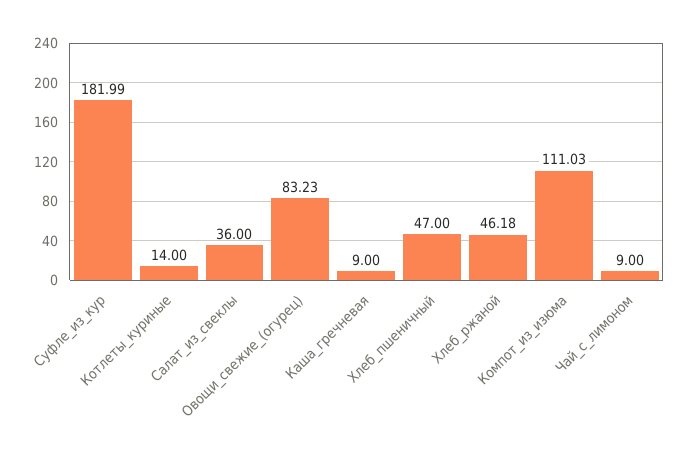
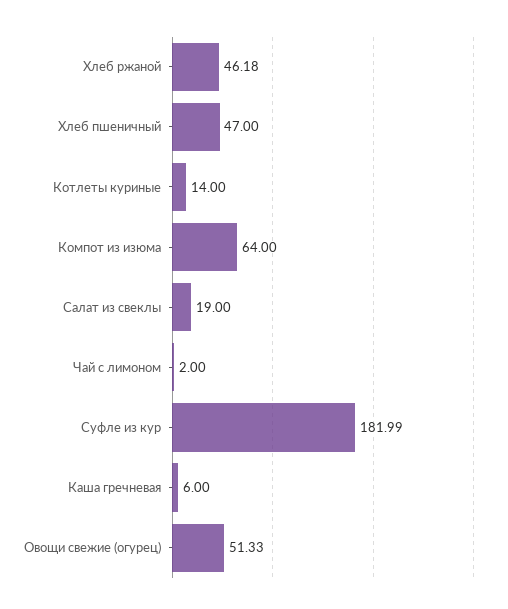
Салат_из_свеклы: 36 -> 19
Овощи_свежие_(огурец): 83.23 -> 51.33
Каша_гречневая: 9 -> 6
Компот_из_изюма: 111.03 -> 64
Чай_с_лимоном: 9 -> 2

